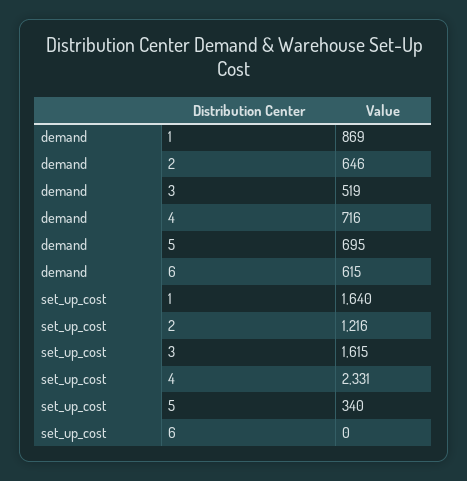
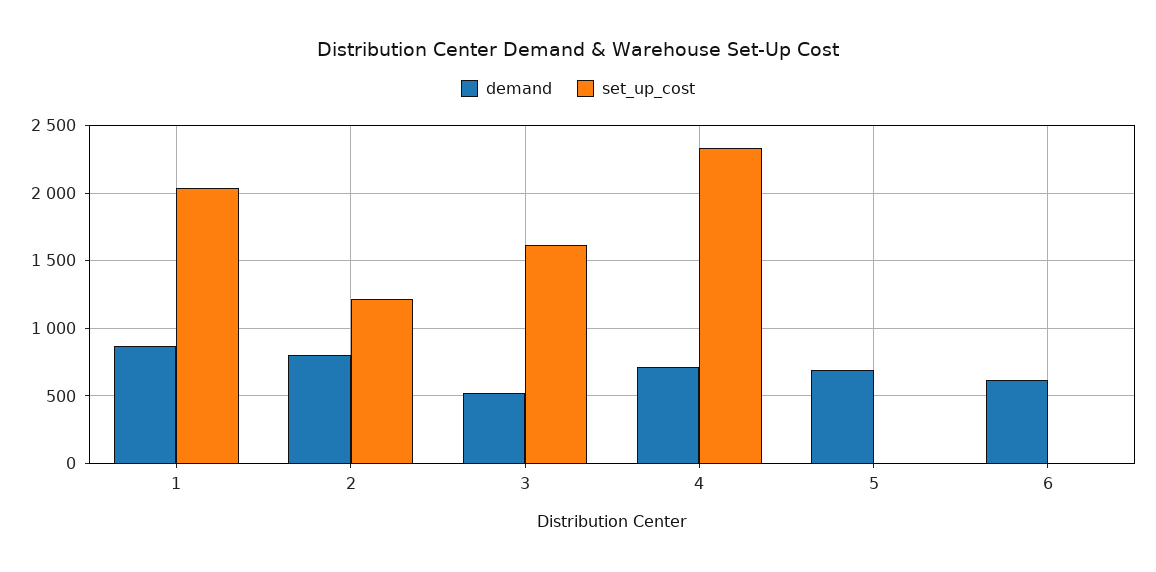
demand, 2: 646 -> 800
set_up_cost, 1: 1640 -> 2050
set_up_cost, 5: 340 -> 0

